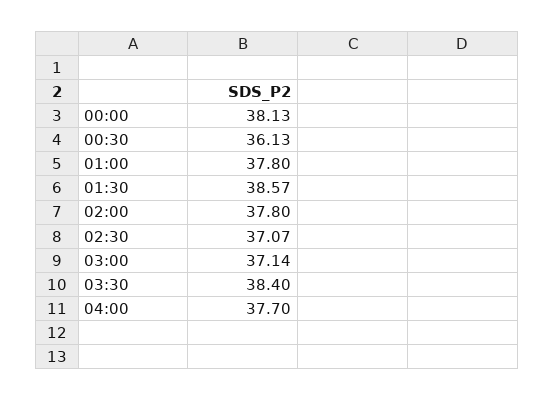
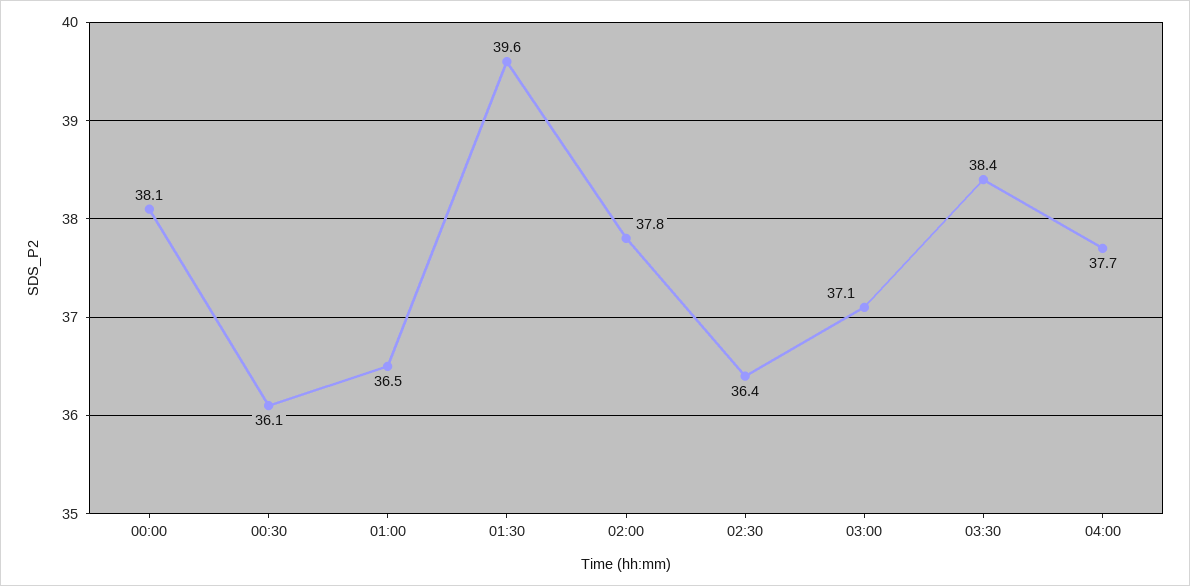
01:00: 37.8 -> 36.5
01:30: 38.57 -> 39.6
02:30: 37.07 -> 36.4

